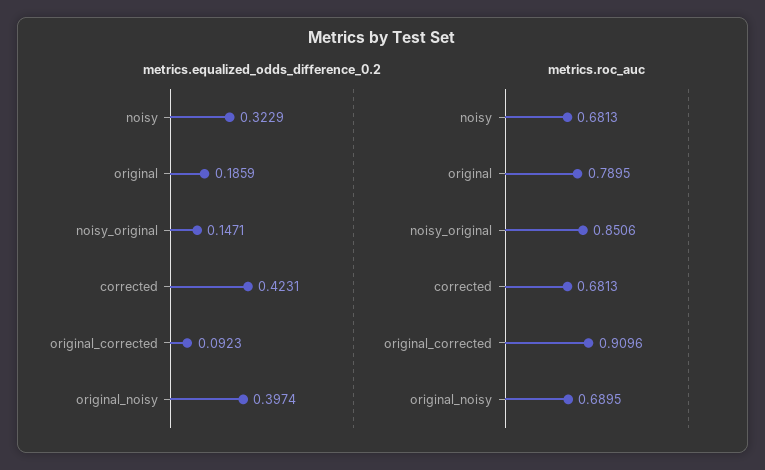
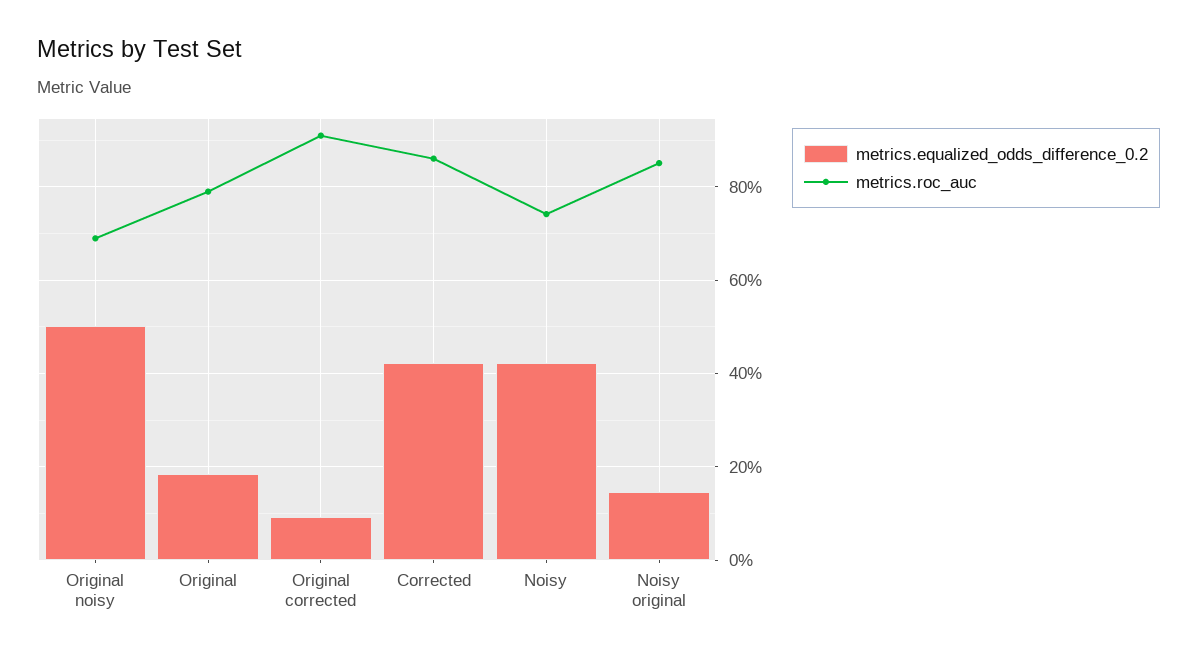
metrics.equalized_odds_difference_0.2, noisy: 0.3229 -> 0.42
metrics.equalized_odds_difference_0.2, original_noisy: 0.3974 -> 0.5
metrics.roc_auc, noisy: 0.6813 -> 0.74
metrics.roc_auc, corrected: 0.6813 -> 0.86

